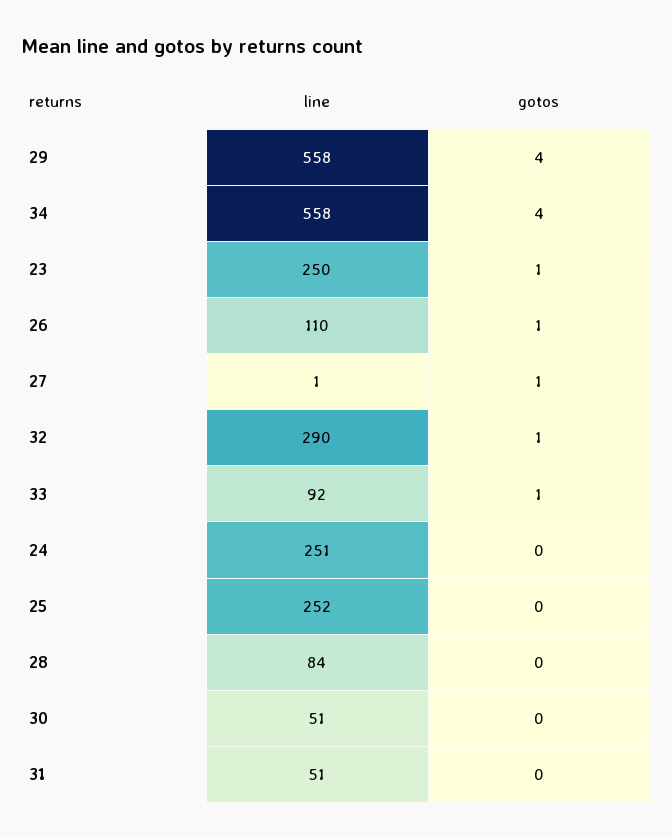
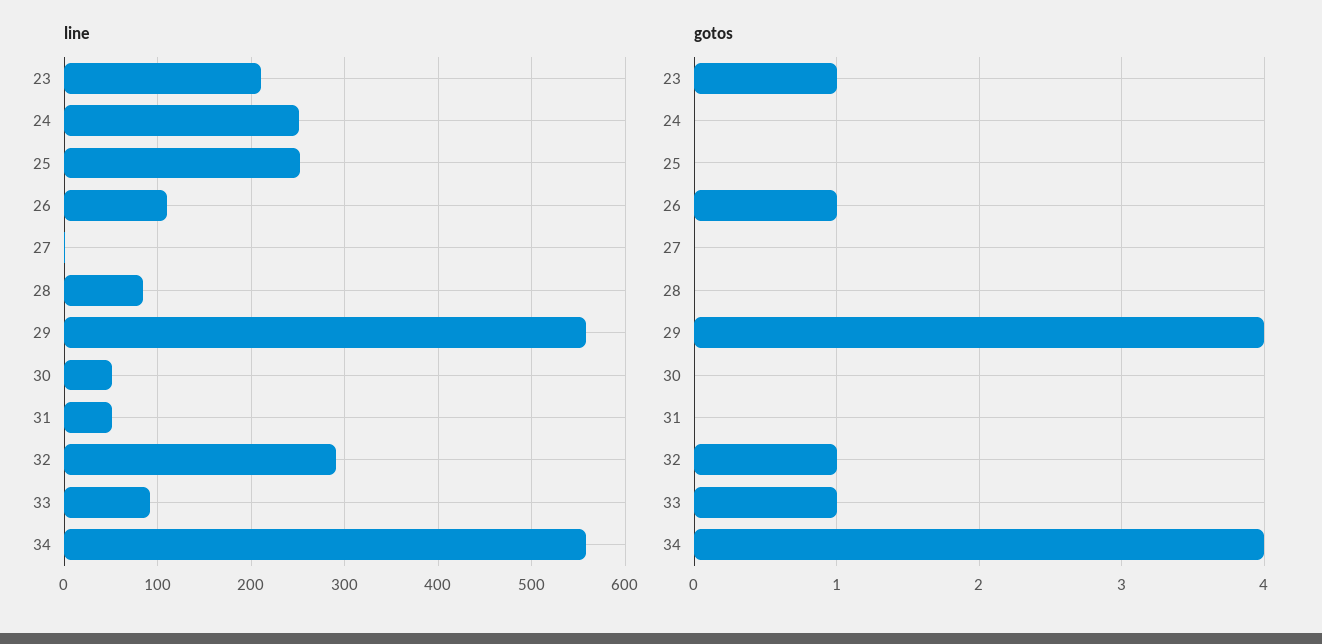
line, 23: 250 -> 210
gotos, 27: 1 -> 0

